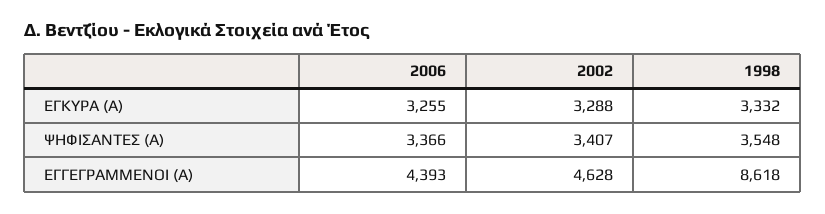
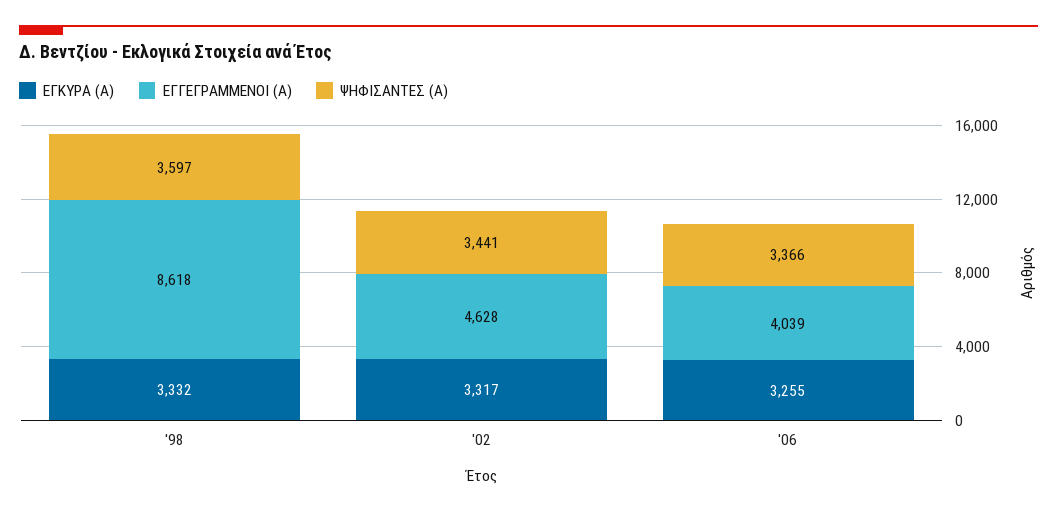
ΕΓΚΥΡΑ (Α), 2002: 3288 -> 3317
ΨΗΦΙΣΑΝΤΕΣ (Α), 2002: 3407 -> 3441
ΨΗΦΙΣΑΝΤΕΣ (Α), 1998: 3548 -> 3597
ΕΓΓΕΓΡΑΜΜΕΝΟΙ (Α), 2006: 4393 -> 4039

